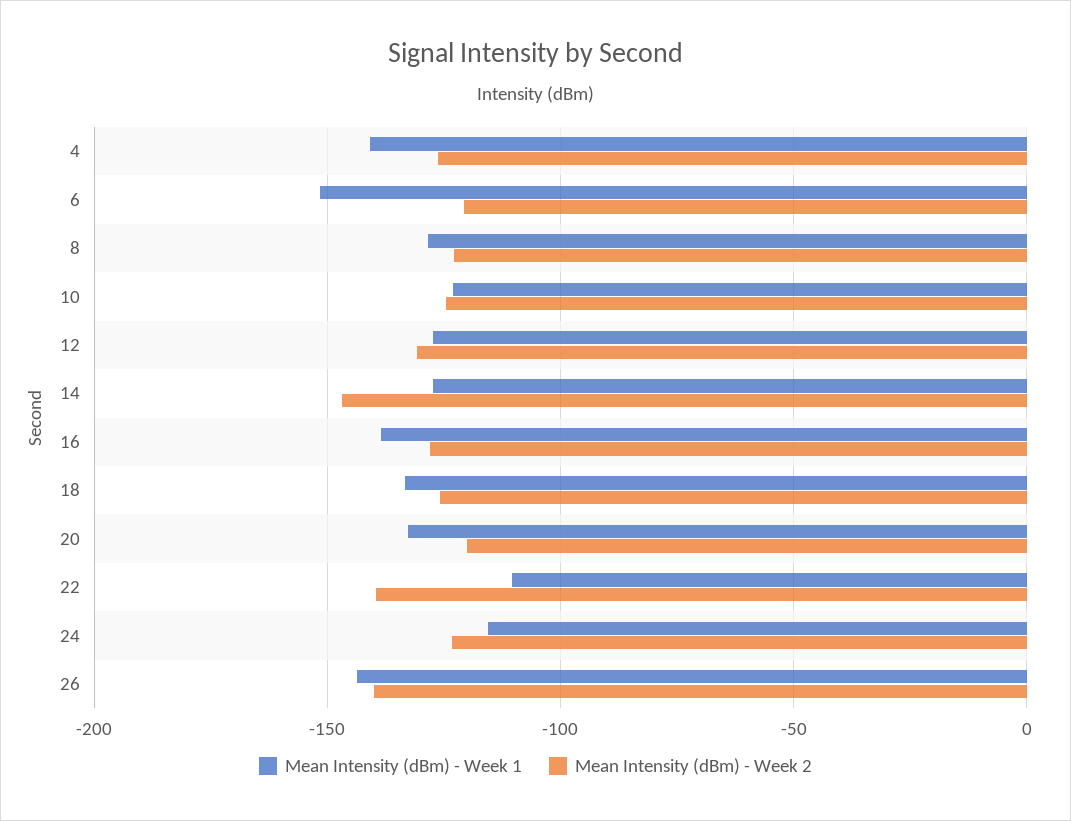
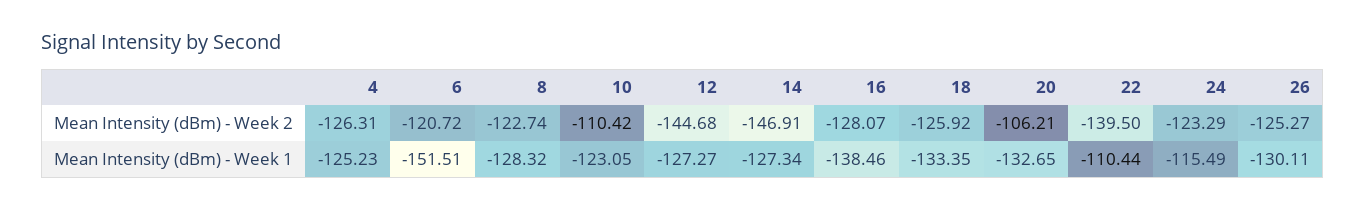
Mean Intensity (dBm) - Week 1, 4: -140 -> -125.23
Mean Intensity (dBm) - Week 2, 10: -125 -> -110.42
Mean Intensity (dBm) - Week 2, 12: -130 -> -144.68
Mean Intensity (dBm) - Week 2, 20: -120 -> -106.21
Mean Intensity (dBm) - Week 1, 26: -145 -> -130.11
Mean Intensity (dBm) - Week 2, 26: -140 -> -125.27

